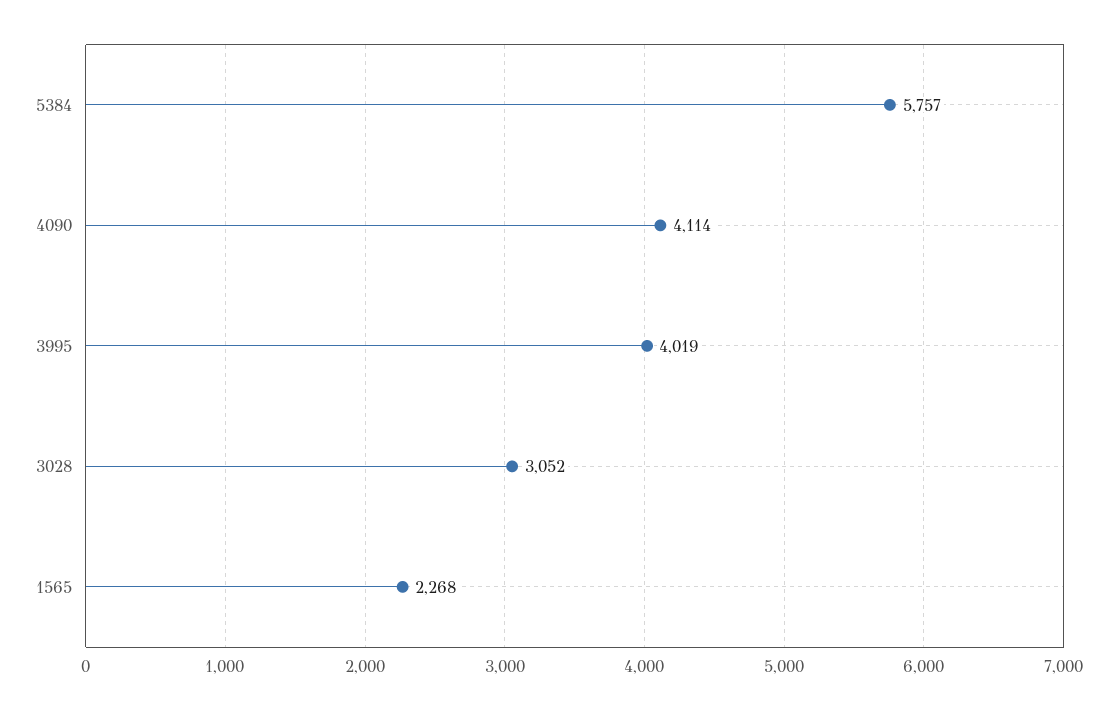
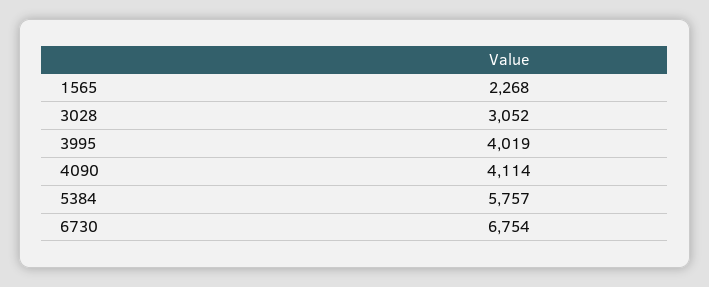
6730: none -> 6754

